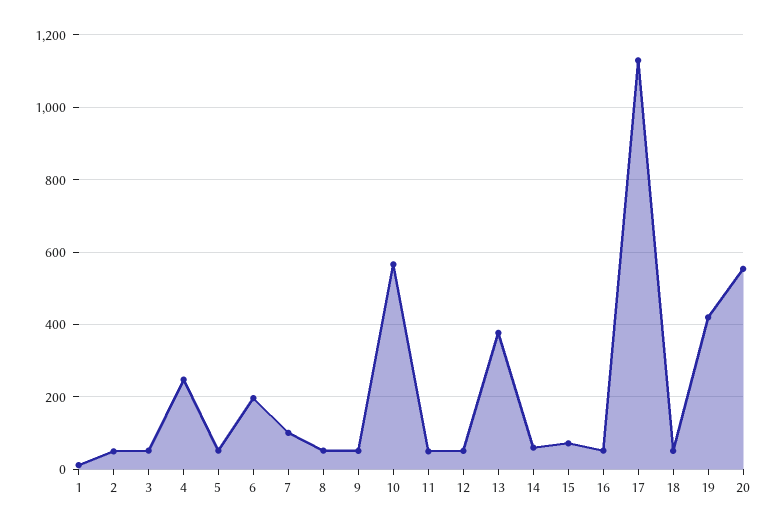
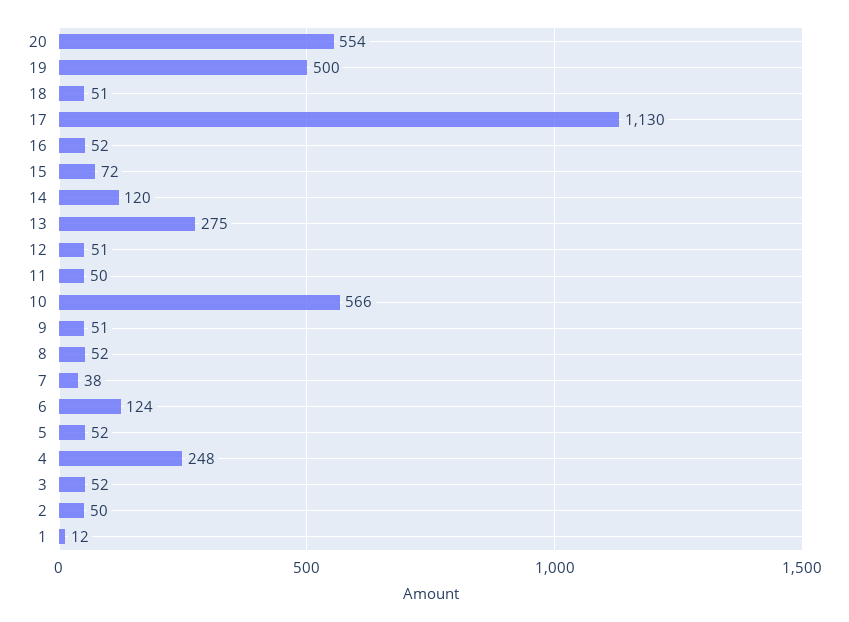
6: 200 -> 124
7: 100 -> 38
13: 380 -> 275
14: 60 -> 120
19: 420 -> 500

